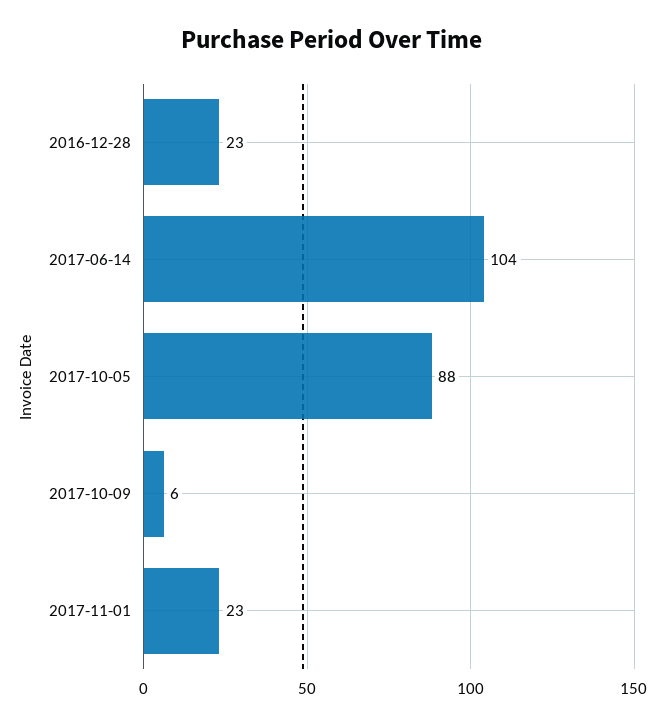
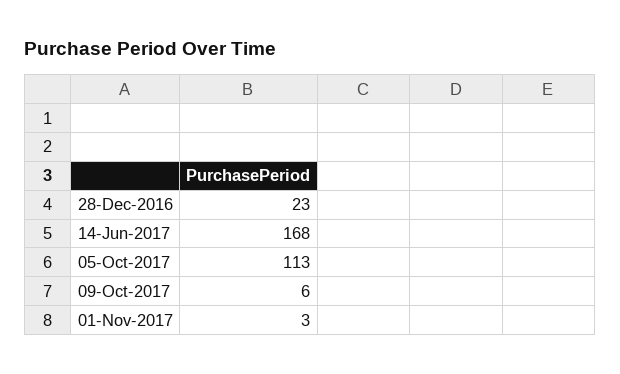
2017-06-14: 104 -> 168
2017-10-05: 88 -> 113
2017-11-01: 23 -> 3

